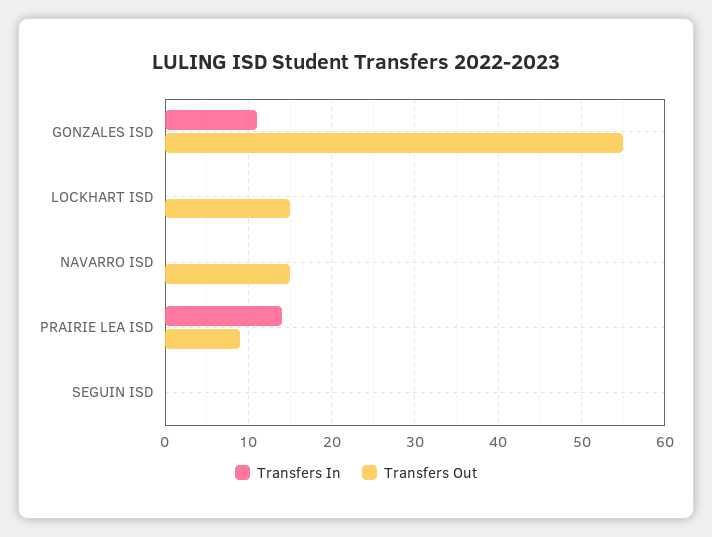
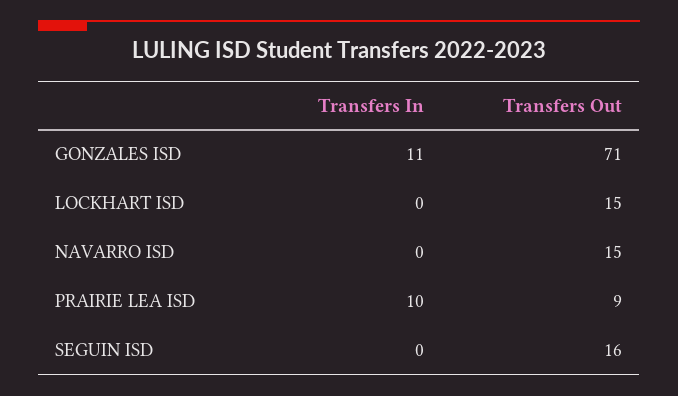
Transfers Out, GONZALES ISD: 55 -> 71
Transfers In, PRAIRIE LEA ISD: 14 -> 10
Transfers Out, SEGUIN ISD: 0 -> 16

